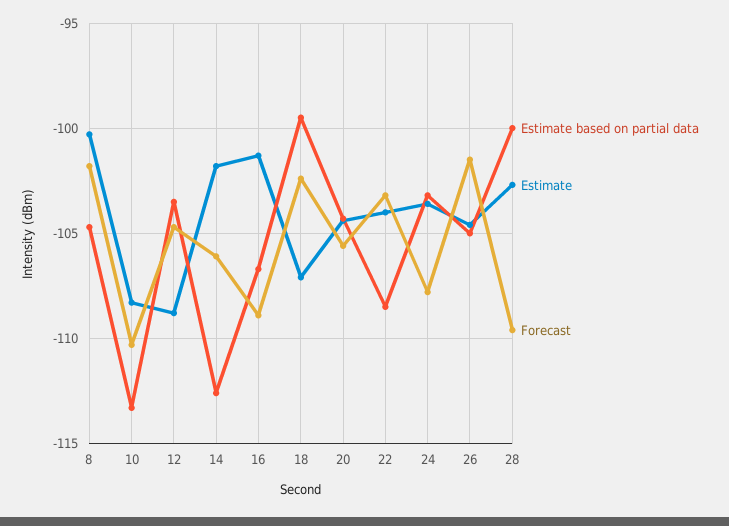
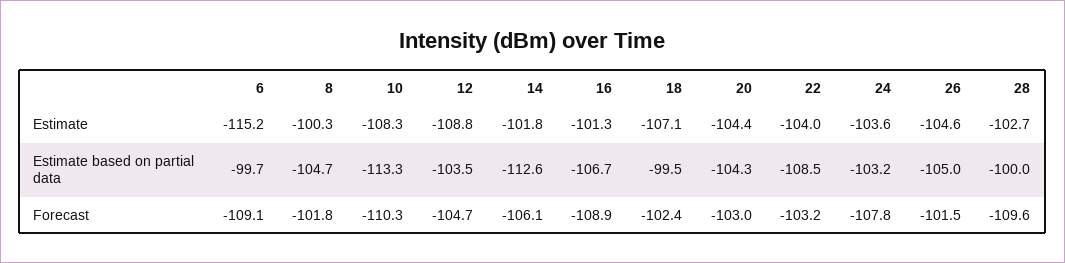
Forecast, 20: -105.5 -> -103
Estimate, 6: none -> -115.2
Estimate based on partial data, 6: none -> -99.7
Forecast, 6: none -> -109.1

